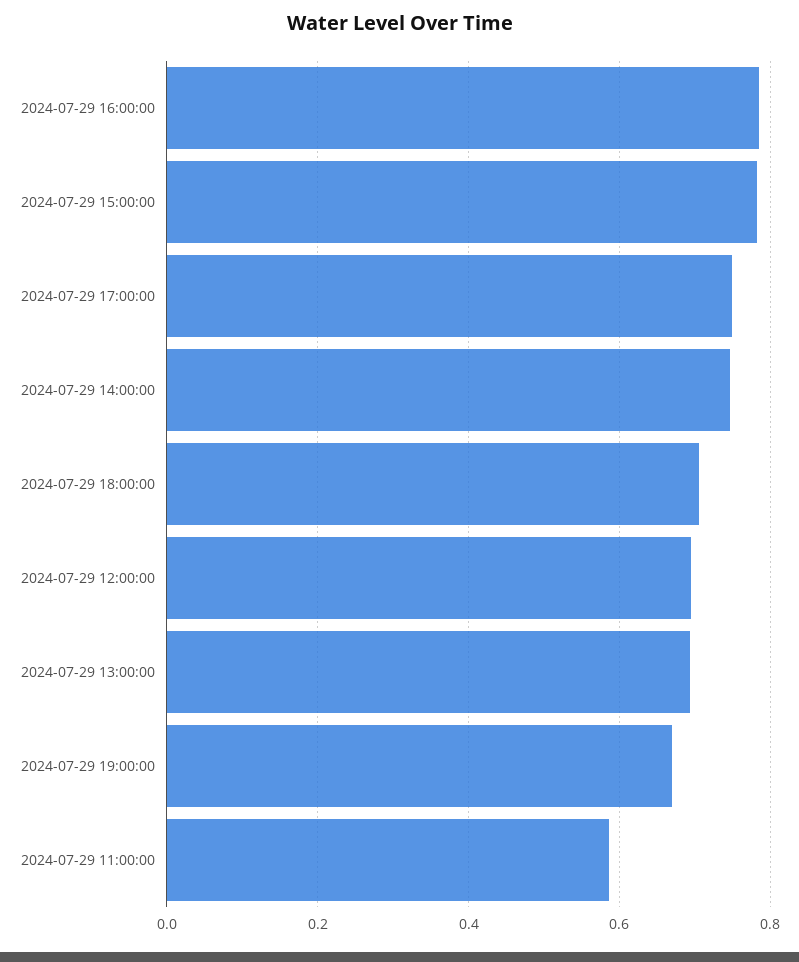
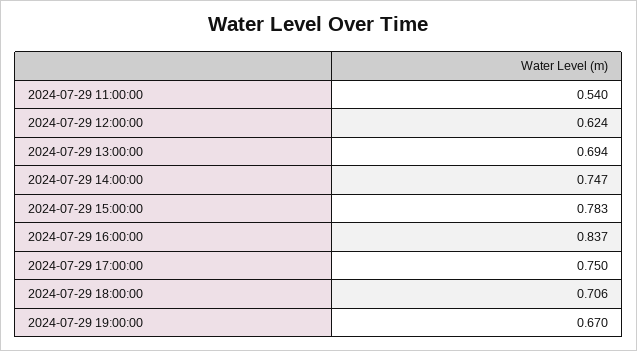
2024-07-29 16:00:00: 0.78 -> 0.837
2024-07-29 12:00:00: 0.7 -> 0.624
2024-07-29 11:00:00: 0.58 -> 0.54

